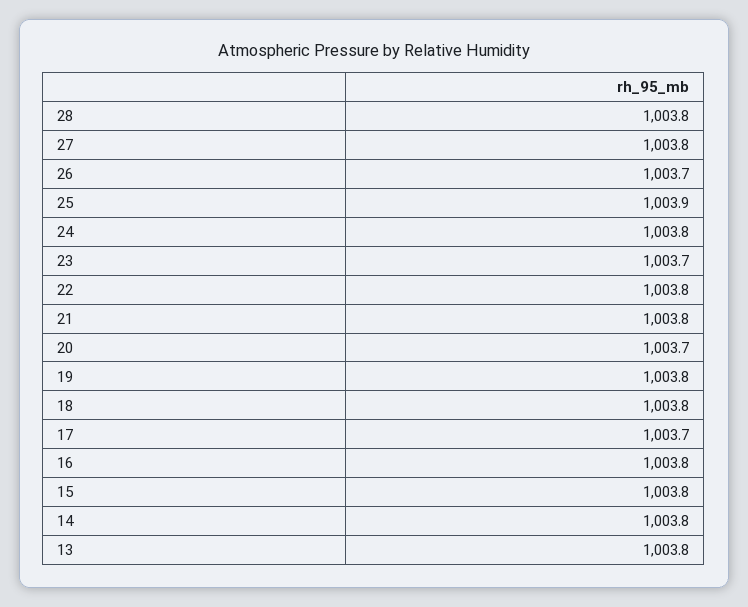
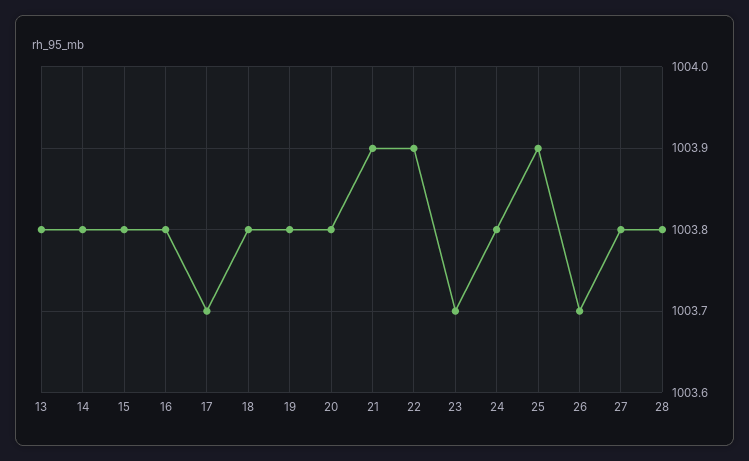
22: 1003.8 -> 1003.9
21: 1003.8 -> 1003.9
20: 1003.7 -> 1003.8

